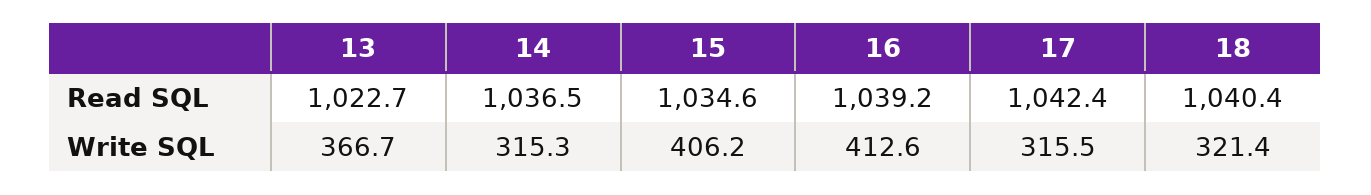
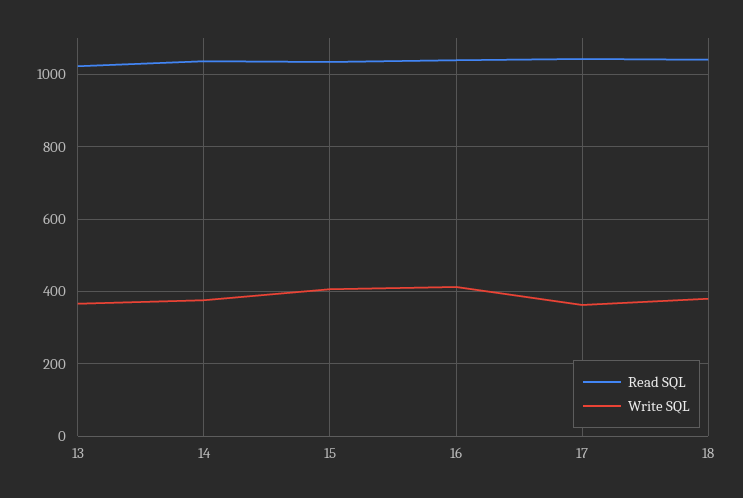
Write SQL, 14: 315.3 -> 380
Write SQL, 17: 315.5 -> 360
Write SQL, 18: 321.4 -> 380

